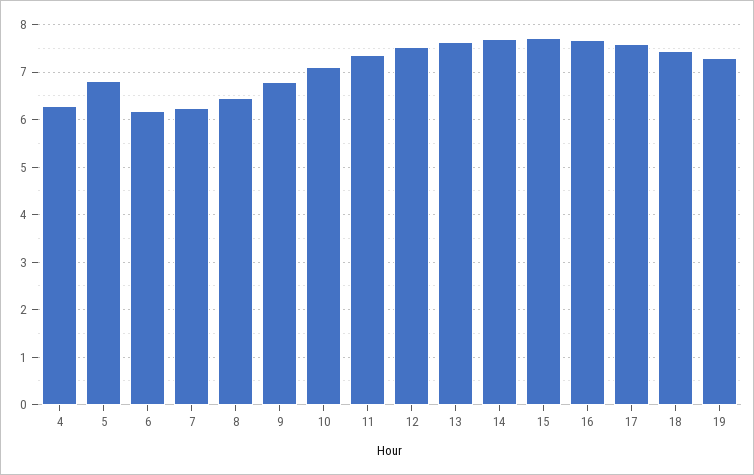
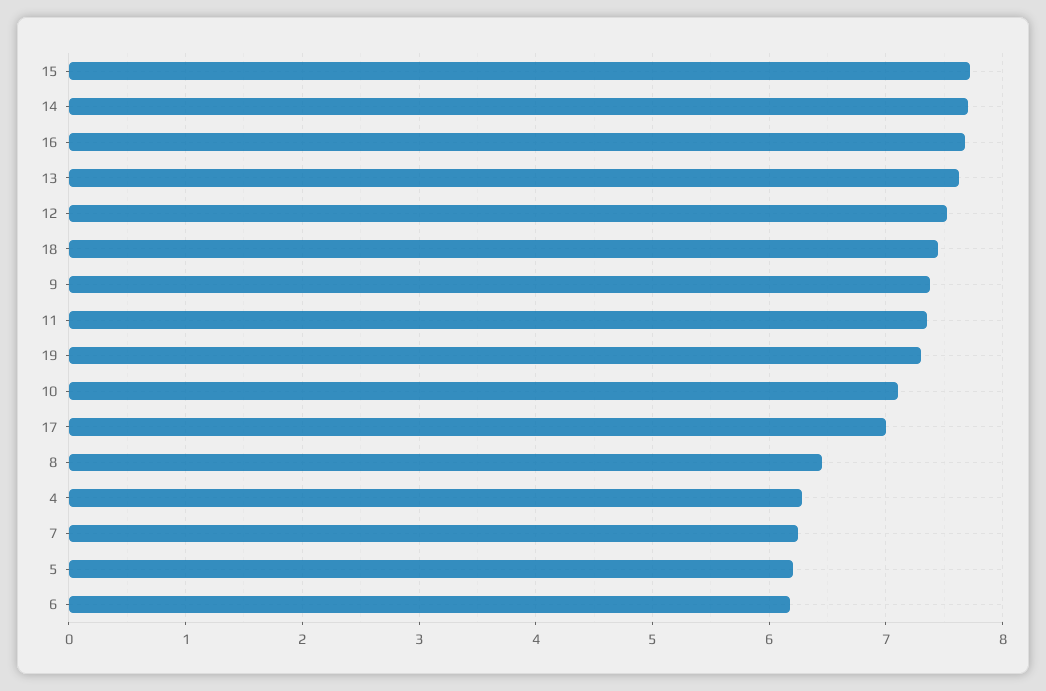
5: 6.8 -> 6.2
9: 6.8 -> 7.4
17: 7.6 -> 7

